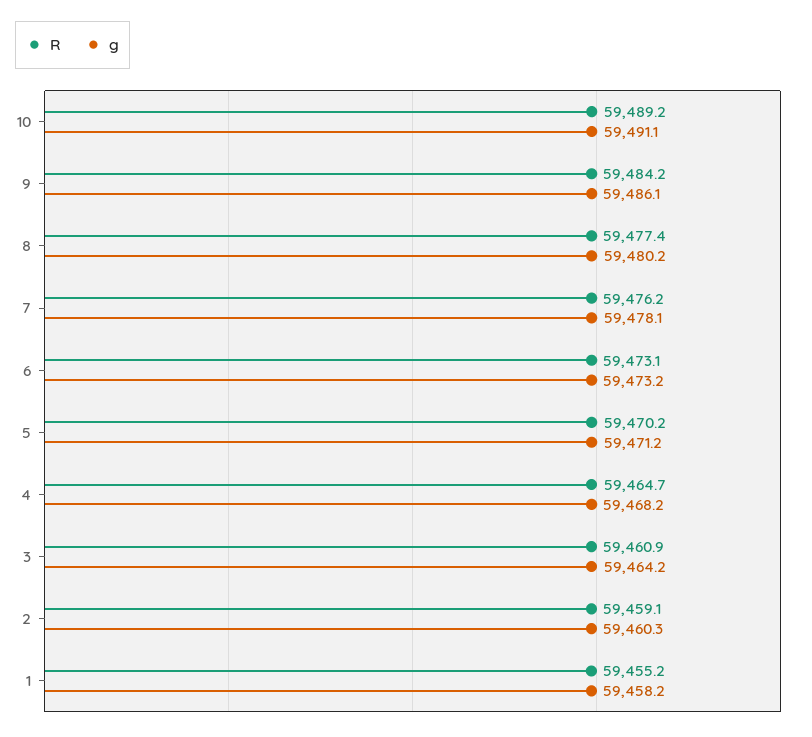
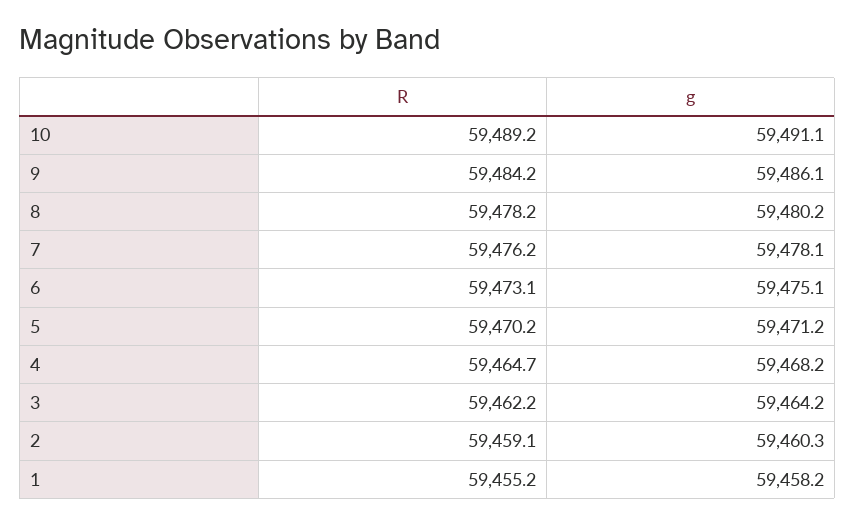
R, 8: 59477.4 -> 59478.2
g, 6: 59473.2 -> 59475.1
R, 3: 59460.9 -> 59462.2

